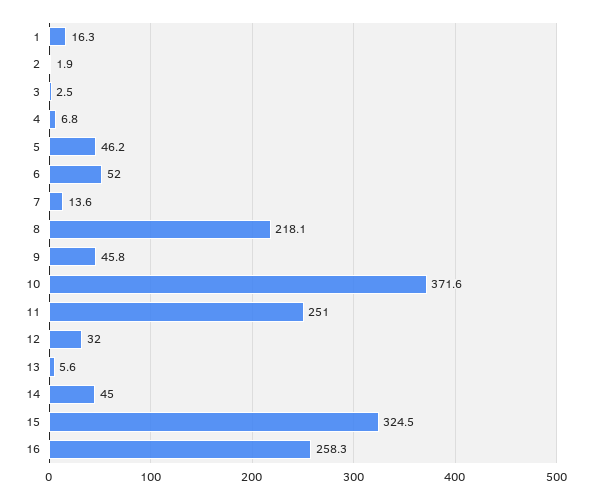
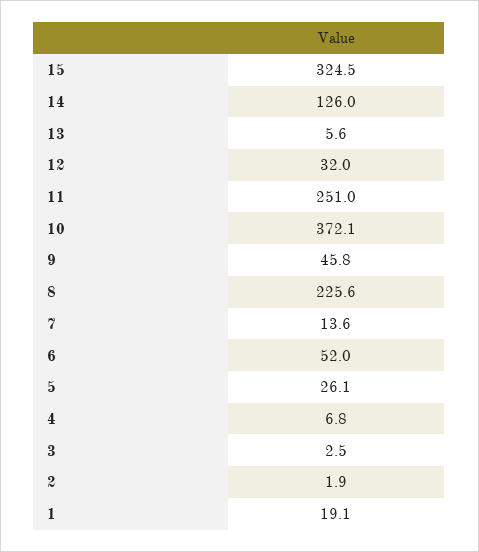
1: 16.3 -> 19.1
5: 46.2 -> 26.1
8: 218.1 -> 225.6
10: 371.6 -> 372.1
14: 45 -> 126
16: 258.3 -> none

